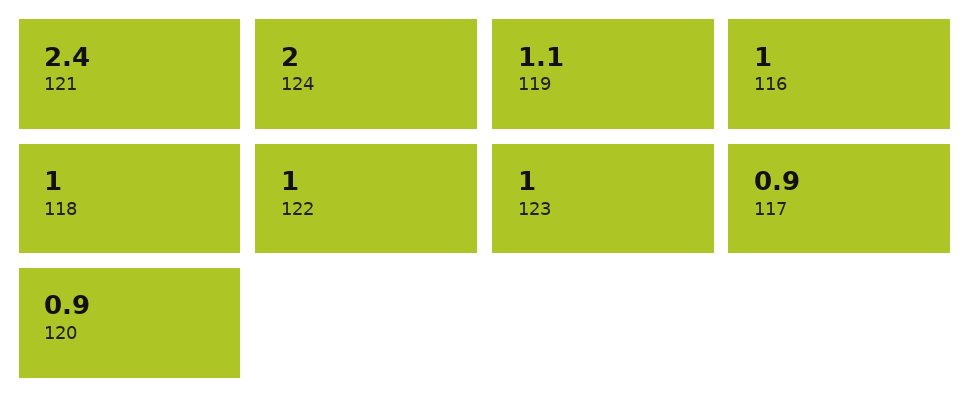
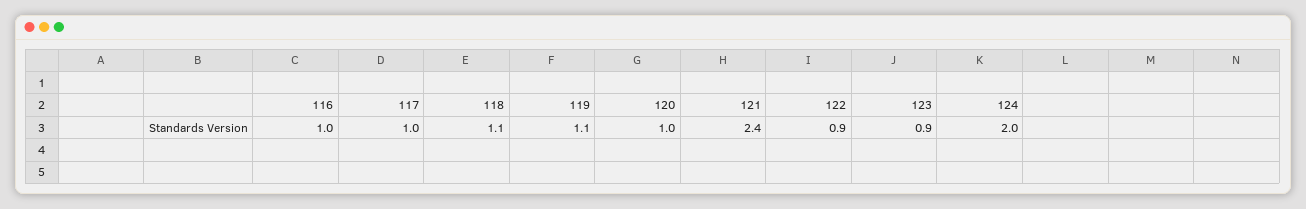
118: 1 -> 1.1
122: 1 -> 0.9
123: 1 -> 0.9
117: 0.9 -> 1
120: 0.9 -> 1

